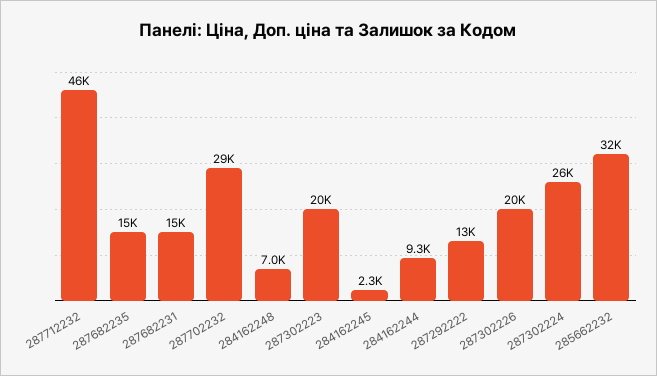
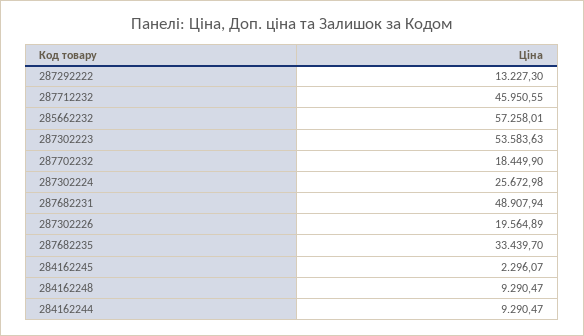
287682235: 15000 -> 33439.7
287682231: 15000 -> 48907.94
287702232: 29000 -> 18449.9
284162248: 7000 -> 9290.47
287302223: 20000 -> 53583.63
285662232: 32000 -> 57258.01

